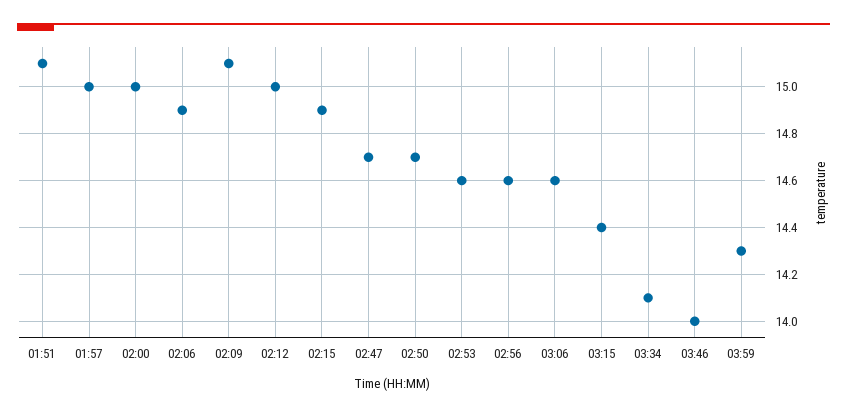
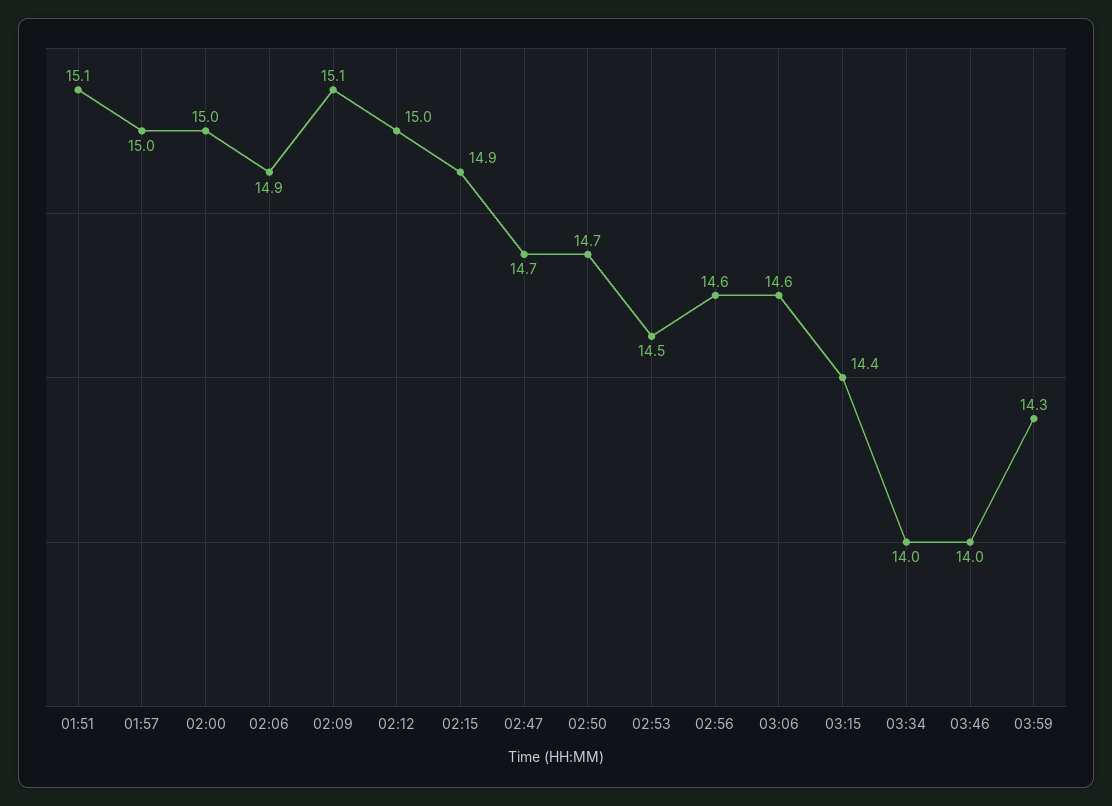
02:53: 14.6 -> 14.5
03:34: 14.1 -> 14

